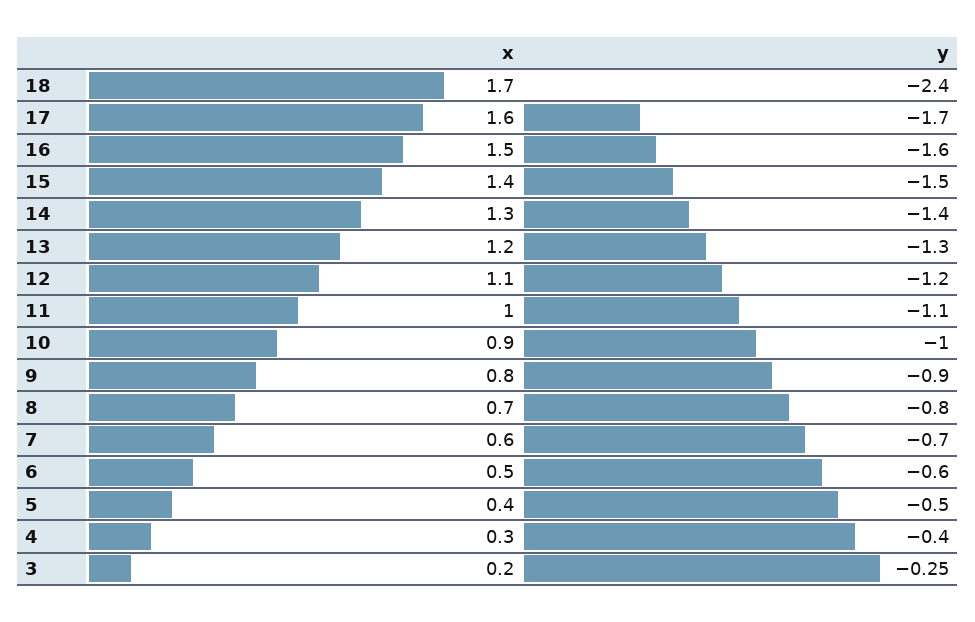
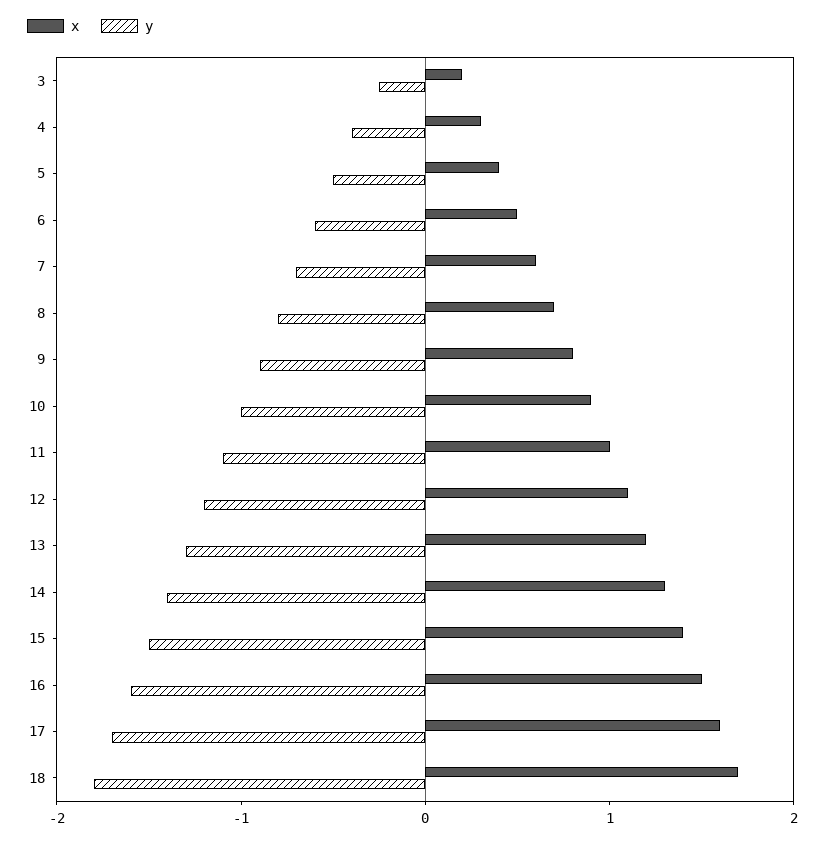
y, 18: -2.4 -> -1.8

